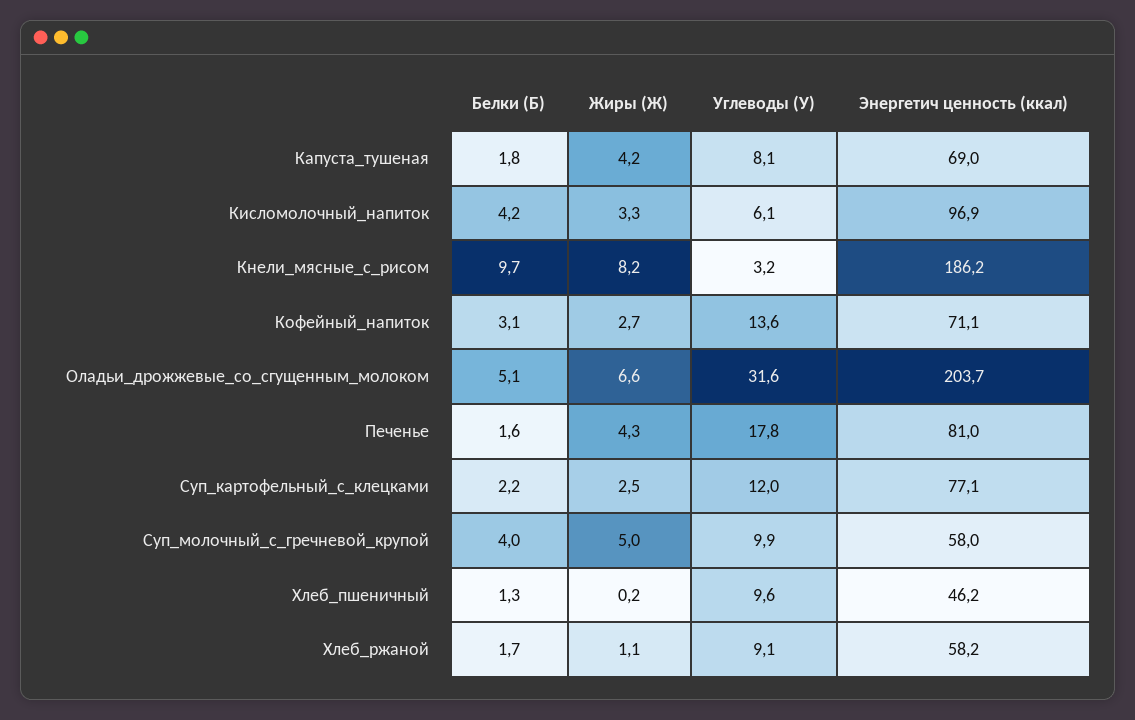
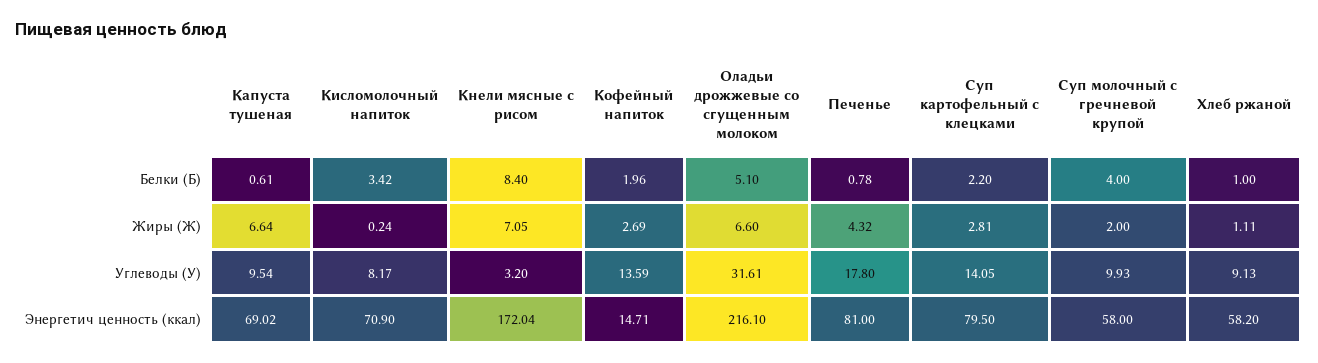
Белки (Б), Капуста_тушеная: 1.8 -> 0.61
Жиры (Ж), Капуста_тушеная: 4.2 -> 6.64
Углеводы (У), Капуста_тушеная: 8.1 -> 9.54
Белки (Б), Кисломолочный_напиток: 4.2 -> 3.42
Жиры (Ж), Кисломолочный_напиток: 3.3 -> 0.24
Углеводы (У), Кисломолочный_напиток: 6.1 -> 8.17
Энергетич ценность (ккал), Кисломолочный_напиток: 96.9 -> 70.9
Белки (Б), Кнели_мясные_с_рисом: 9.7 -> 8.4
Жиры (Ж), Кнели_мясные_с_рисом: 8.2 -> 7.05
Энергетич ценность (ккал), Кнели_мясные_с_рисом: 186.2 -> 172.04
Белки (Б), Кофейный_напиток: 3.1 -> 1.96
Энергетич ценность (ккал), Кофейный_напиток: 71.1 -> 14.71
Энергетич ценность (ккал), Оладьи_дрожжевые_со_сгущенным_молоком: 203.7 -> 216.1
Белки (Б), Печенье: 1.6 -> 0.78
Жиры (Ж), Суп_картофельный_с_клецками: 2.5 -> 2.81
Углеводы (У), Суп_картофельный_с_клецками: 12 -> 14.05
Энергетич ценность (ккал), Суп_картофельный_с_клецками: 77.1 -> 79.5
Жиры (Ж), Суп_молочный_с_гречневой_крупой: 5 -> 2
Белки (Б), Хлеб_пшеничный: 1.3 -> none
Жиры (Ж), Хлеб_пшеничный: 0.2 -> none
Углеводы (У), Хлеб_пшеничный: 9.6 -> none
Энергетич ценность (ккал), Хлеб_пшеничный: 46.2 -> none
Белки (Б), Хлеб_ржаной: 1.7 -> 1

